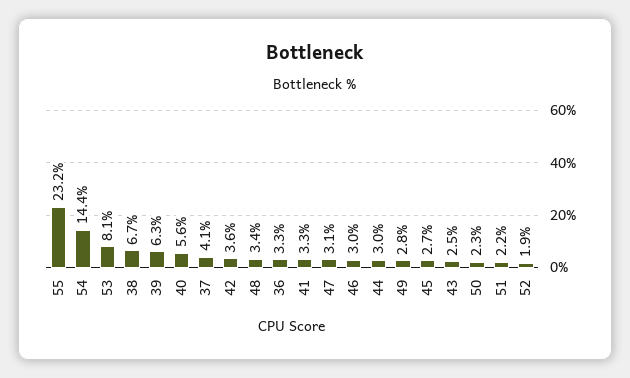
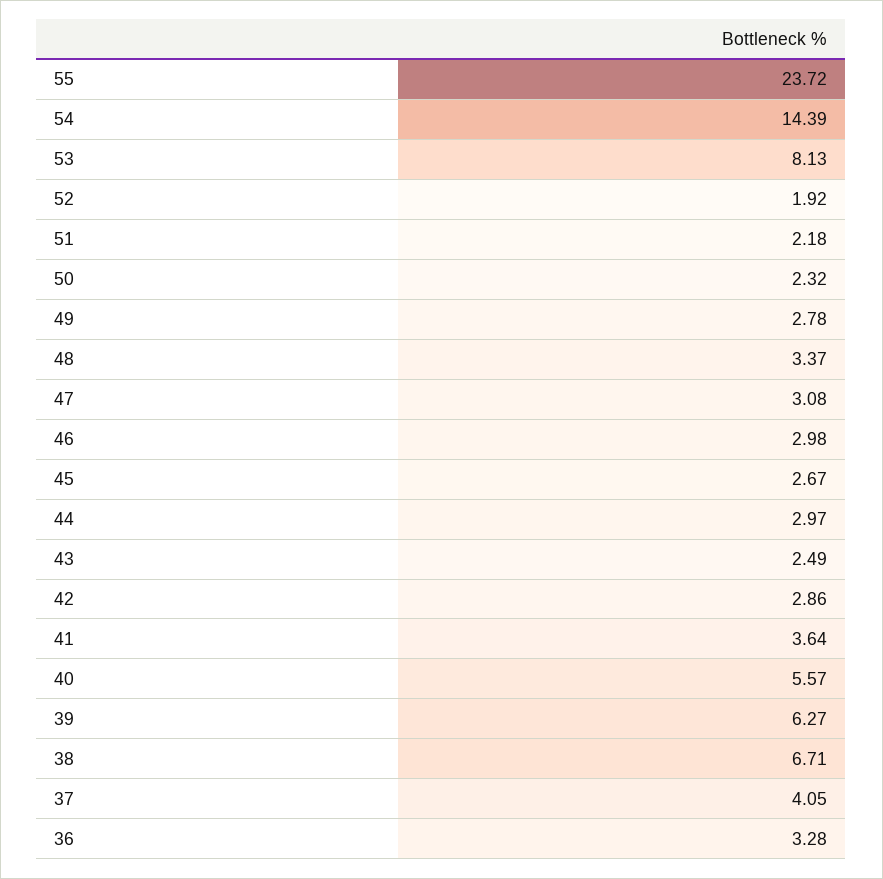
55: 23.2 -> 23.72
42: 3.6 -> 2.86
41: 3.3 -> 3.64

